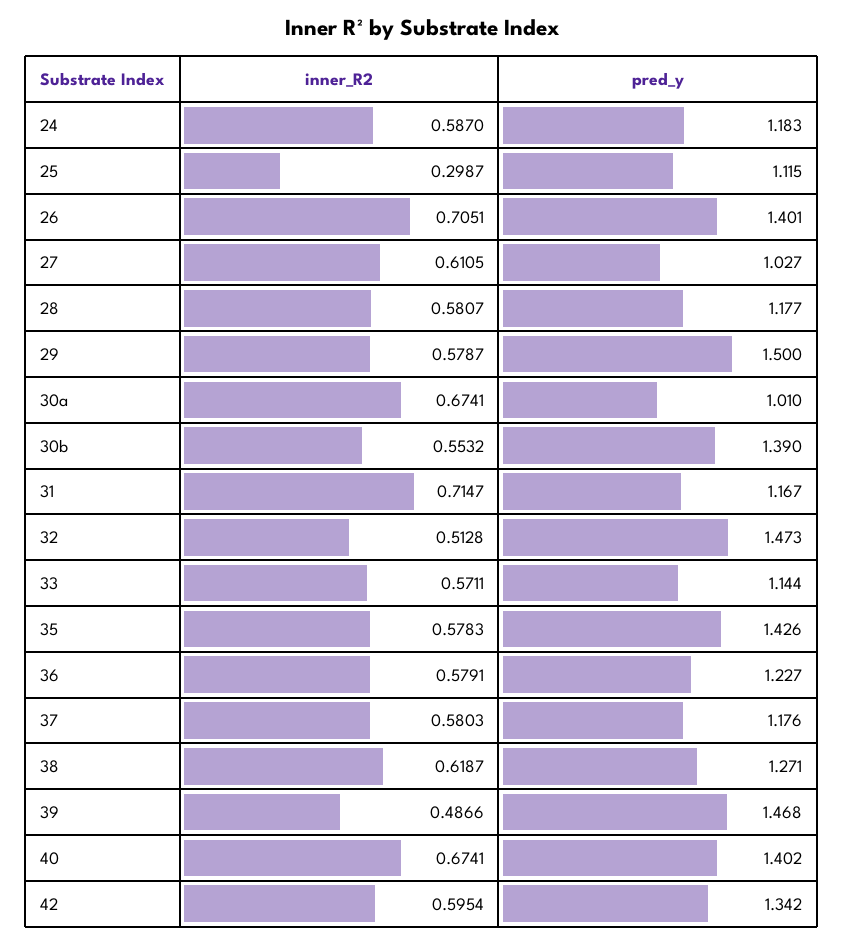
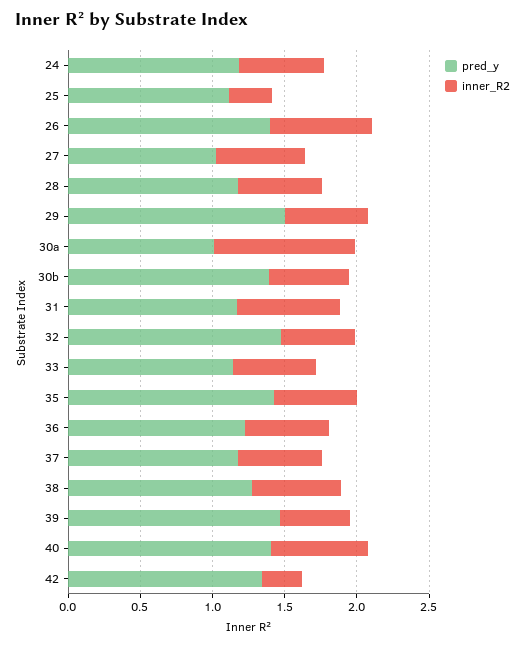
inner_R2, 30a: 0.6741 -> 1
inner_R2, 42: 0.5954 -> 0.3

